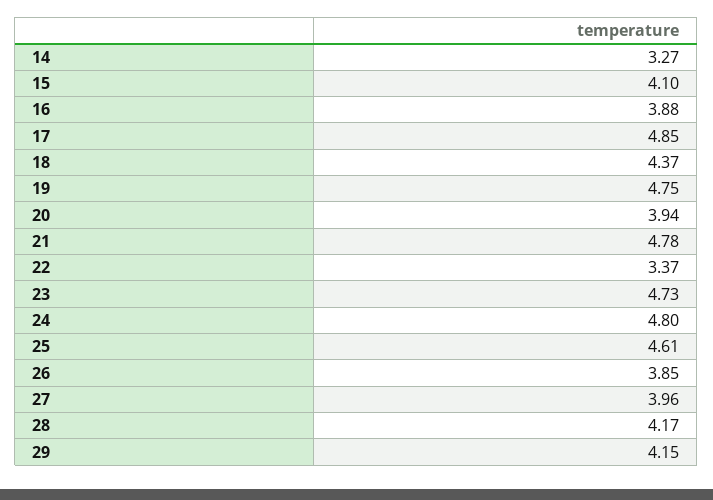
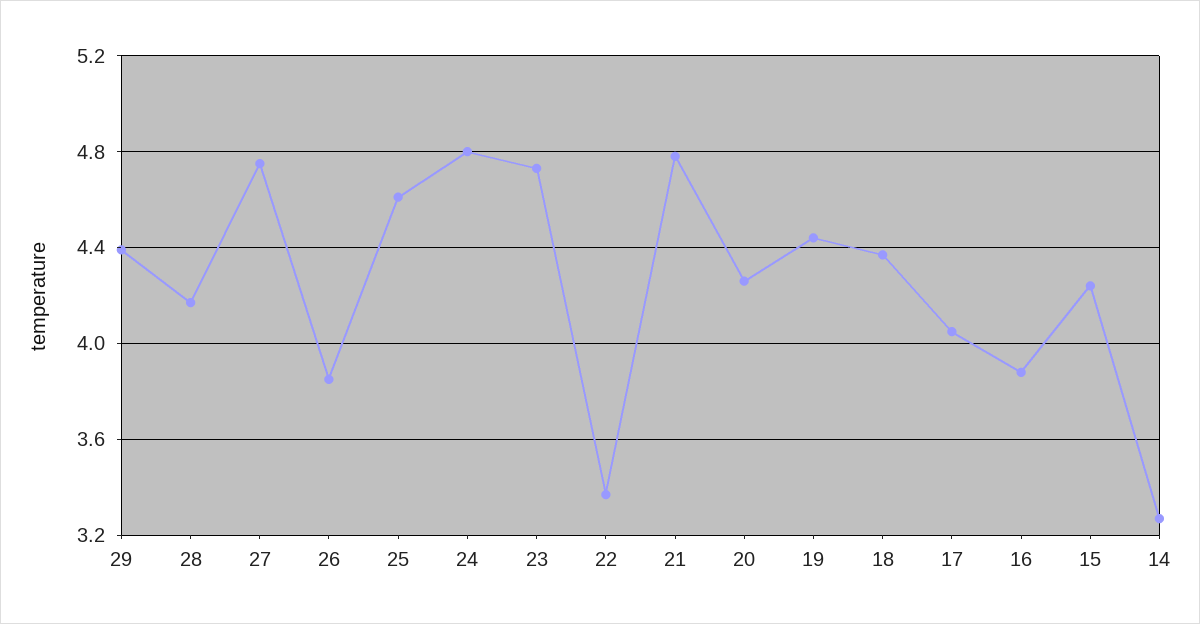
15: 4.1 -> 4.25
17: 4.85 -> 4.05
19: 4.75 -> 4.45
20: 3.94 -> 4.25
27: 3.96 -> 4.75
29: 4.15 -> 4.4

